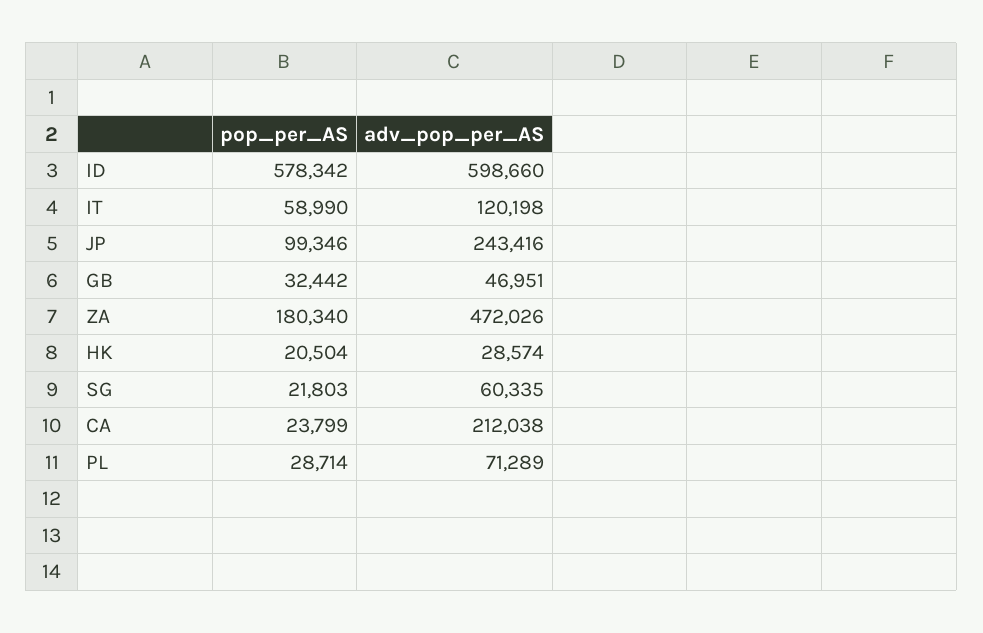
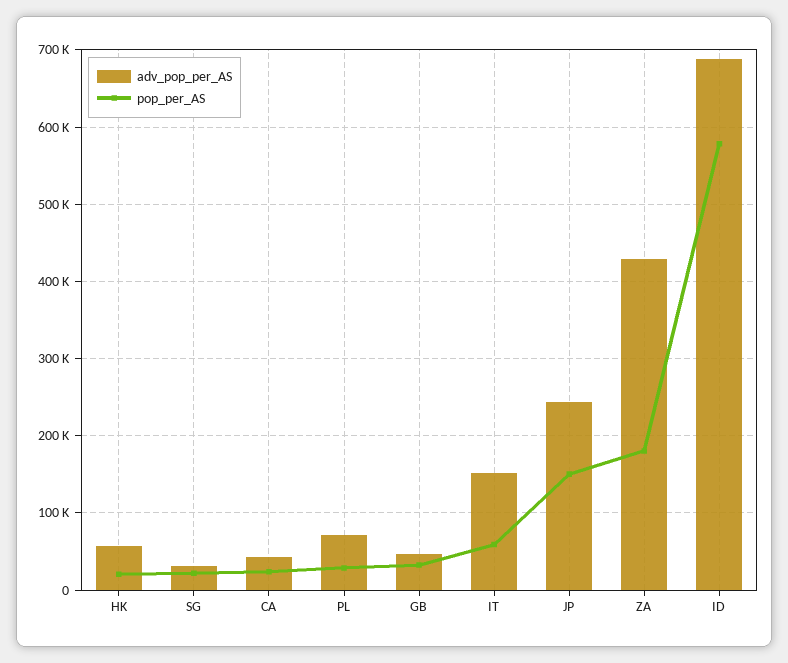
adv_pop_per_AS, ID: 598660 -> 690000
adv_pop_per_AS, IT: 120198 -> 150000
pop_per_AS, JP: 99346 -> 150000
adv_pop_per_AS, ZA: 472026 -> 430000
adv_pop_per_AS, HK: 28574 -> 60000
adv_pop_per_AS, SG: 60335 -> 30000
adv_pop_per_AS, CA: 212038 -> 40000

